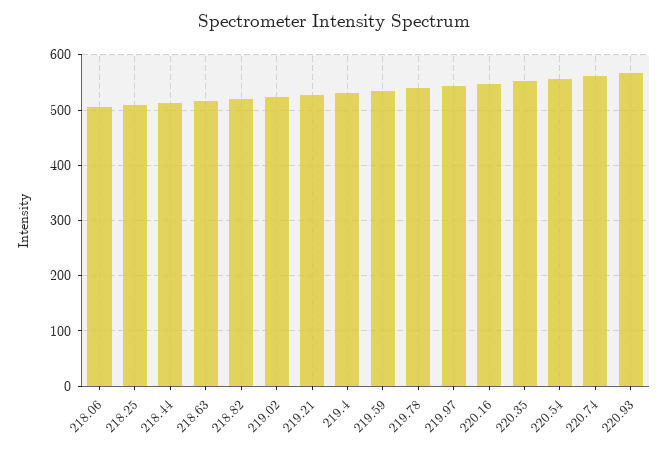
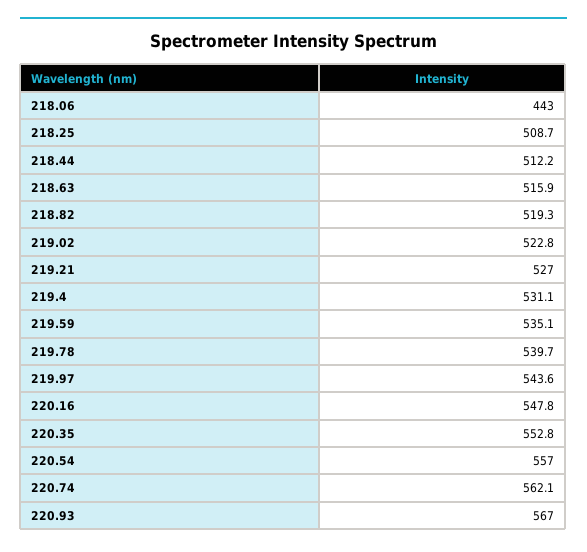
218.06: 500 -> 443

